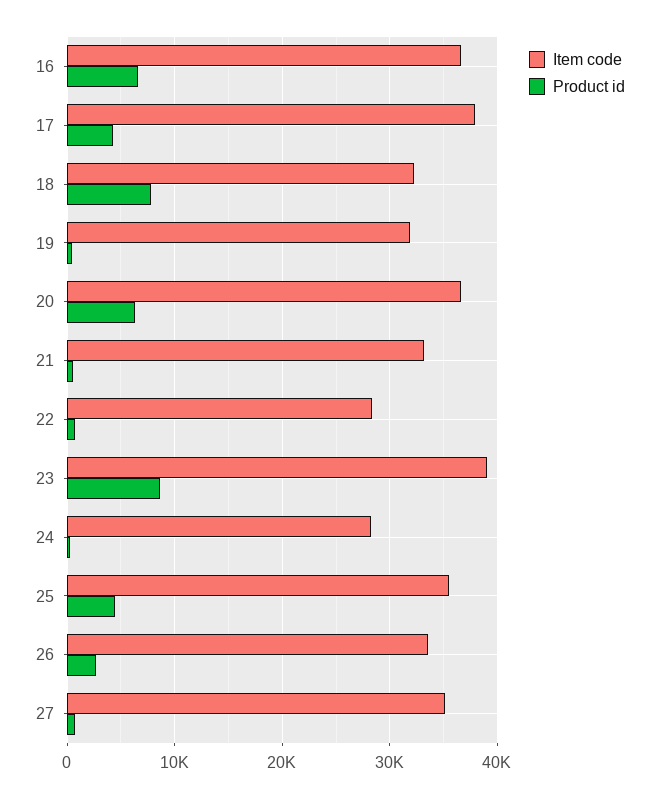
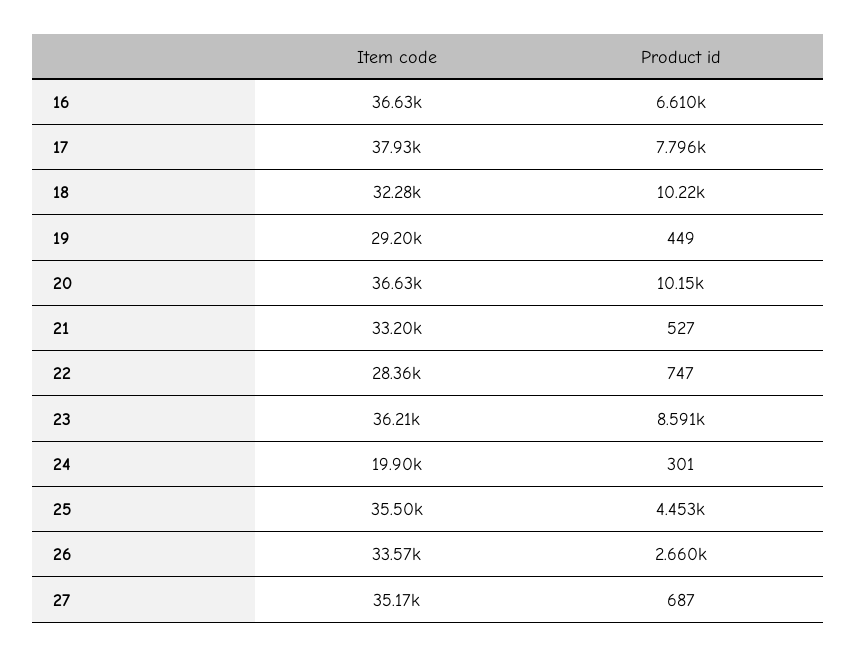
Product id, 17: 4000 -> 7796
Product id, 18: 8000 -> 10220
Item code, 19: 32000 -> 29200
Product id, 20: 6000 -> 10150
Item code, 23: 39000 -> 36210
Item code, 24: 28000 -> 19900

